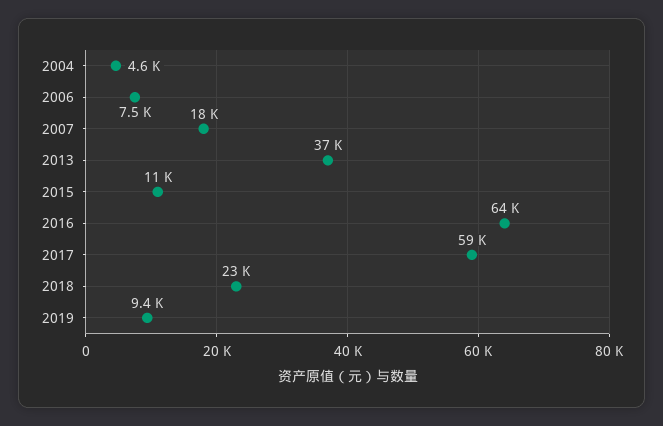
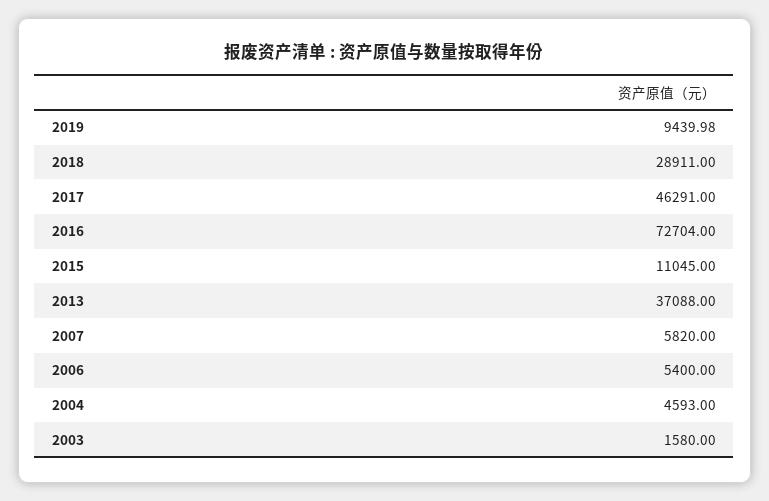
2006: 7500 -> 5400
2007: 18000 -> 5820
2016: 64000 -> 72704
2017: 59000 -> 46291
2018: 23000 -> 28911
2003: none -> 1580

